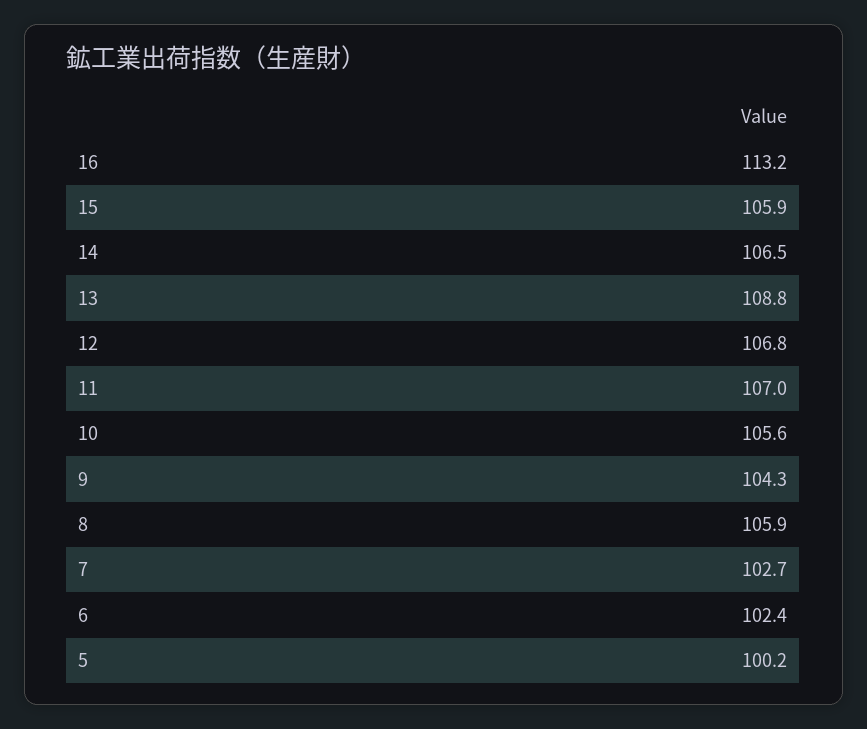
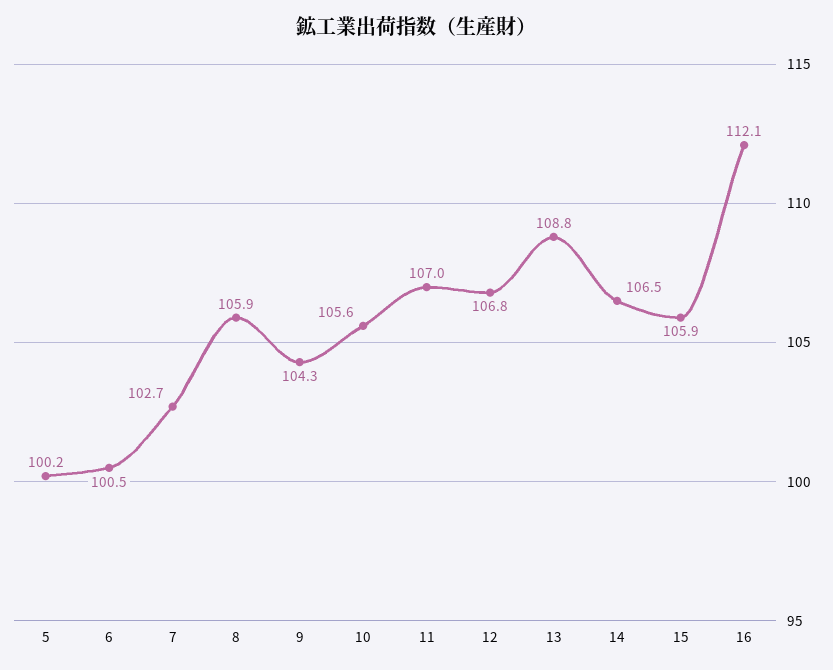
16: 113.2 -> 112.1
6: 102.4 -> 100.5

